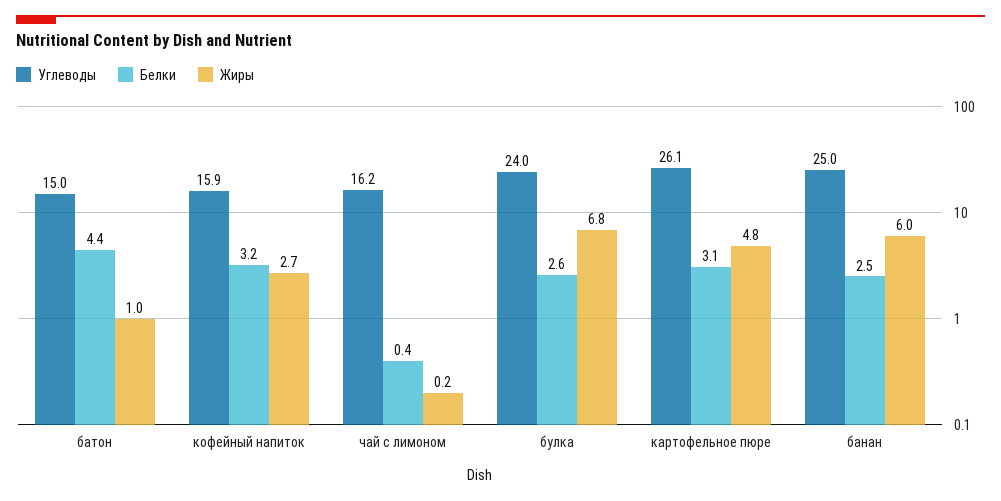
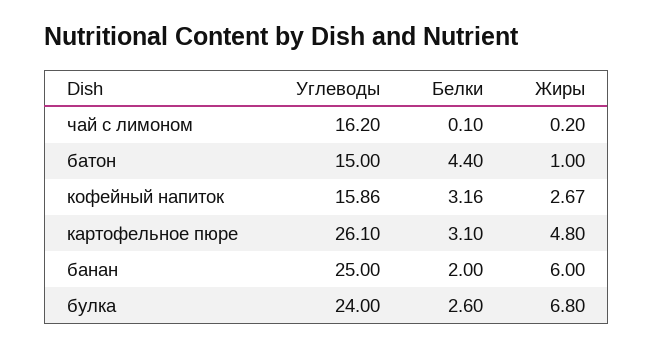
Белки, чай с лимоном: 0.4 -> 0.1
Белки, банан: 2.5 -> 2

